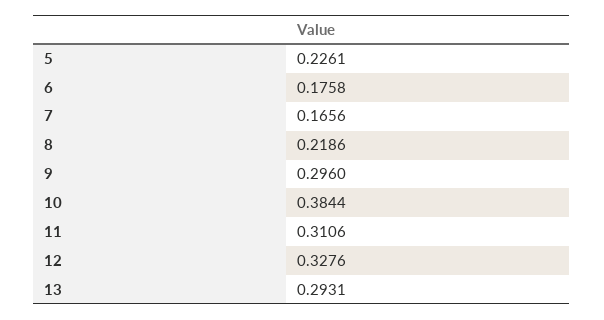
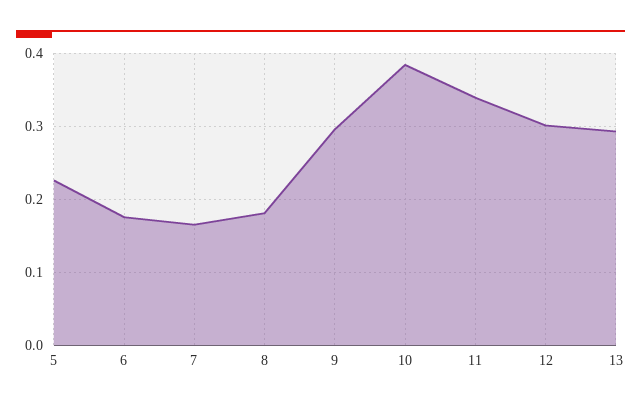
8: 0.2186 -> 0.18
11: 0.3106 -> 0.34
12: 0.3276 -> 0.3

